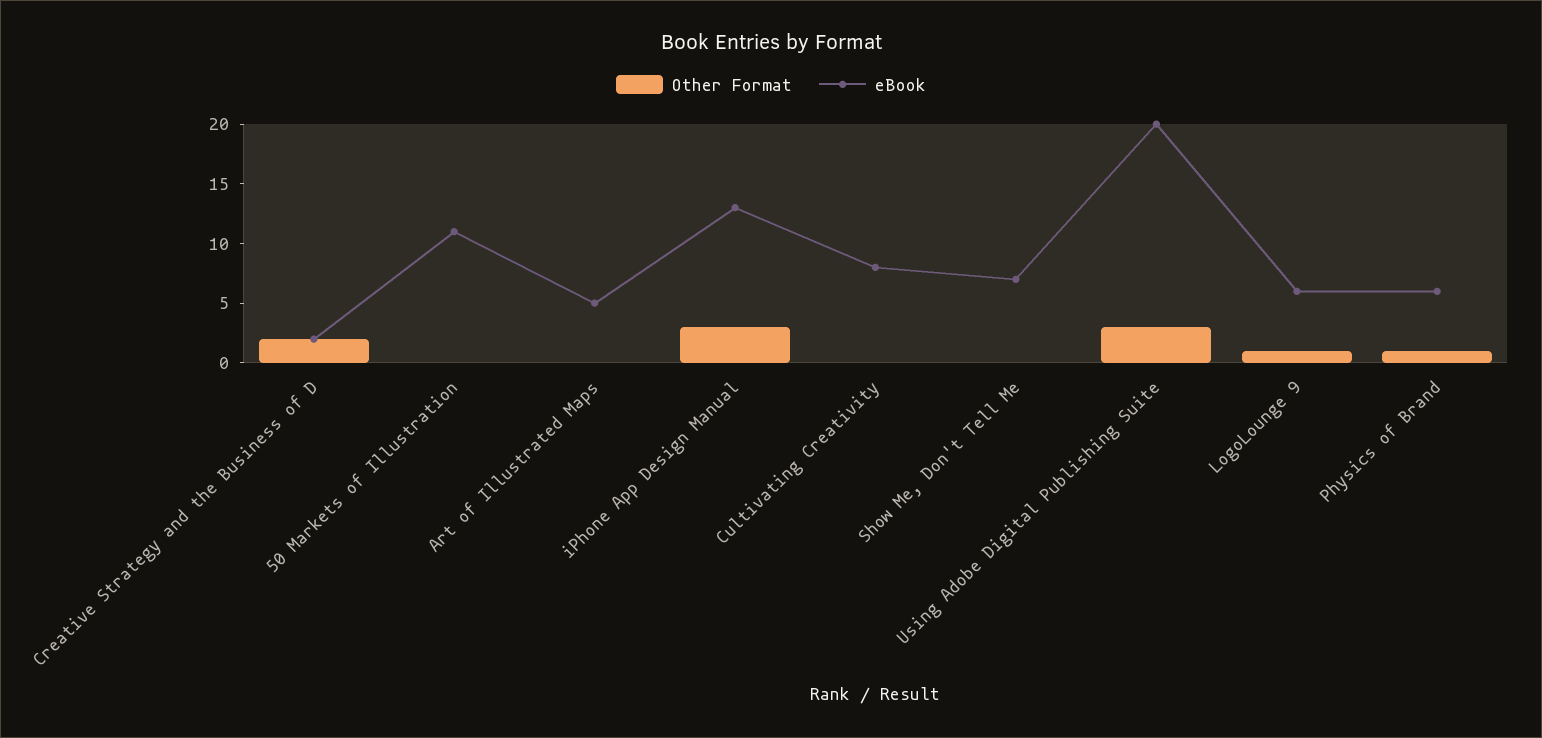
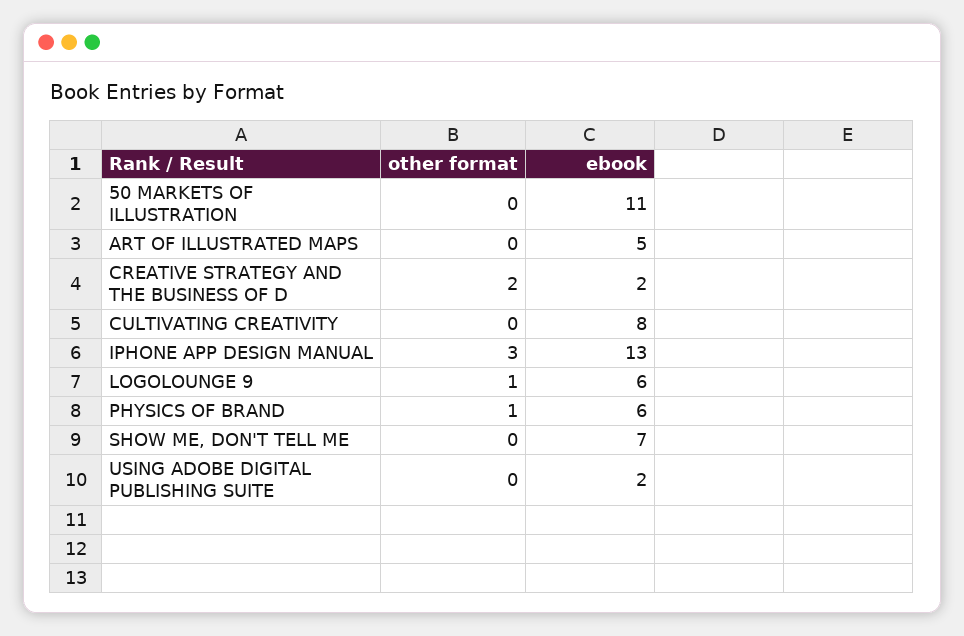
Other Format, Using Adobe Digital Publishing Suite: 3 -> 0
eBook, Using Adobe Digital Publishing Suite: 20 -> 2

